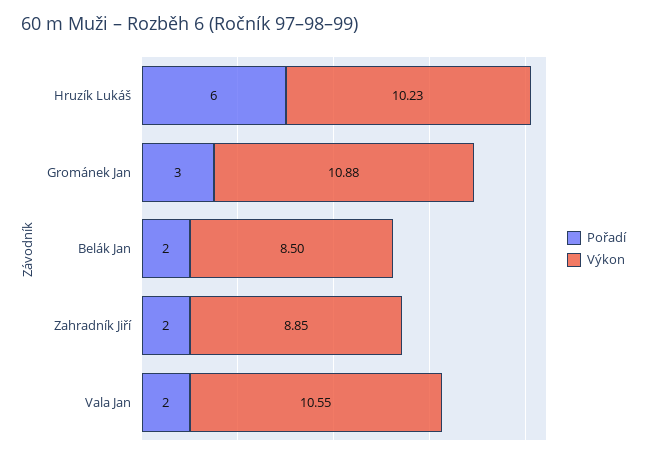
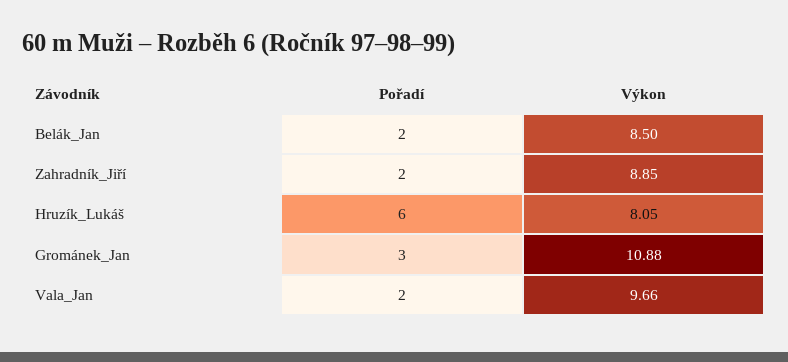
Výkon, Hruzík Lukáš: 10.23 -> 8.05
Výkon, Vala Jan: 10.55 -> 9.66

